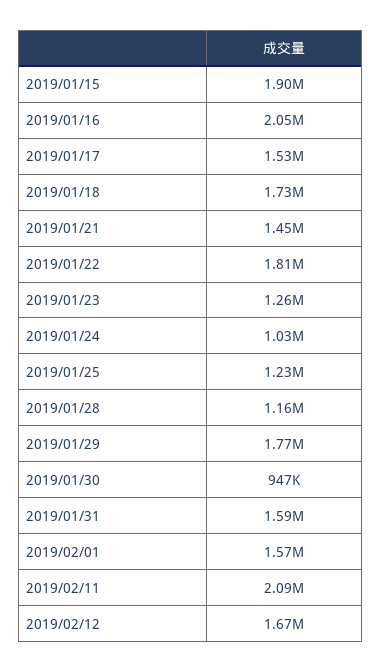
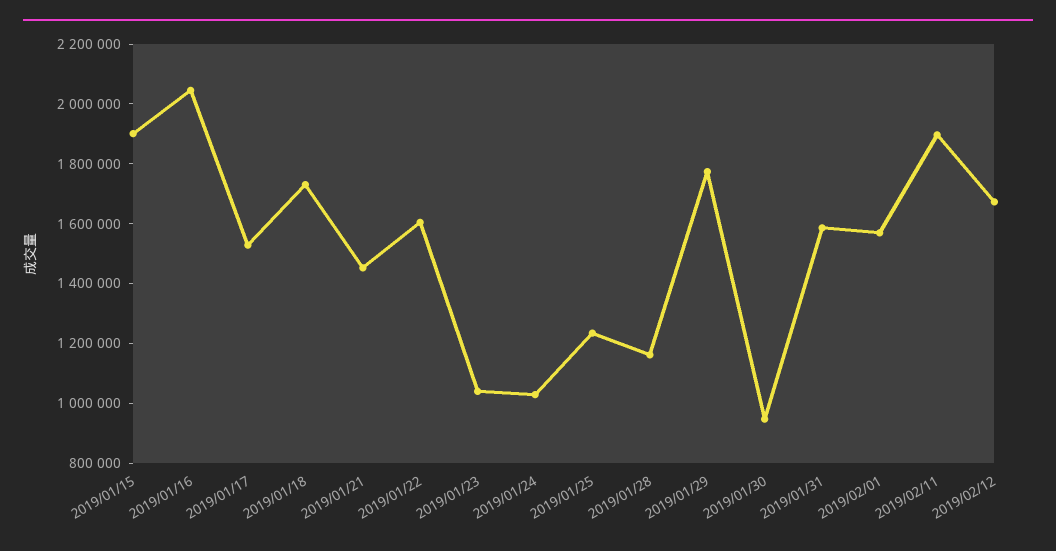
2019/01/22: 1810000 -> 1600000
2019/01/23: 1260000 -> 1050000
2019/02/11: 2090000 -> 1900000

